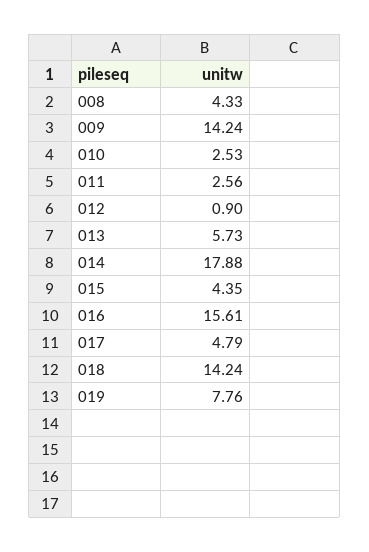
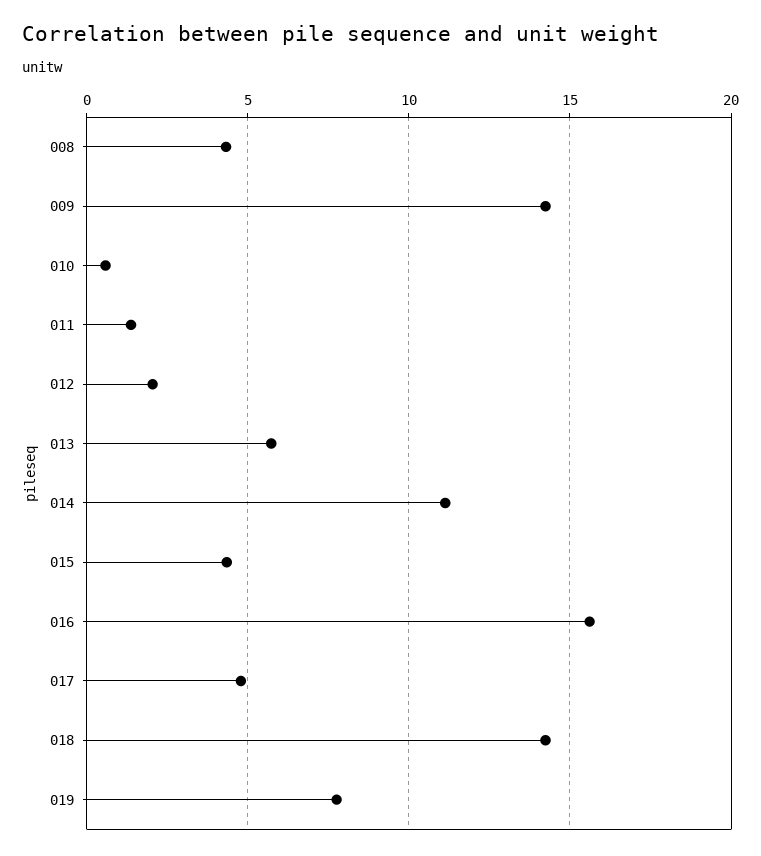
010: 2.53 -> 0.5
011: 2.56 -> 1.5
012: 0.9 -> 2
014: 17.88 -> 11

